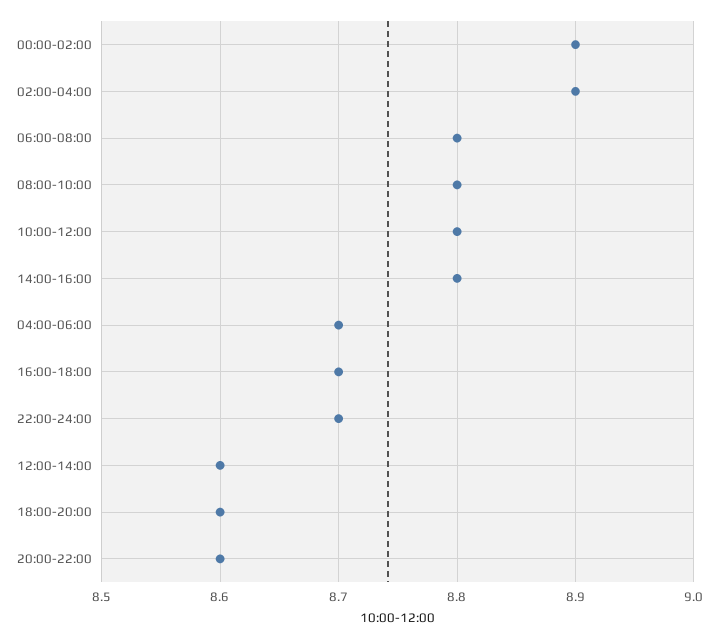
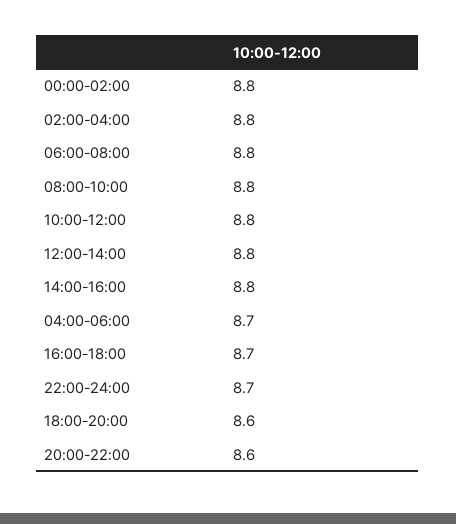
00:00-02:00: 8.9 -> 8.8
02:00-04:00: 8.9 -> 8.8
12:00-14:00: 8.6 -> 8.8

